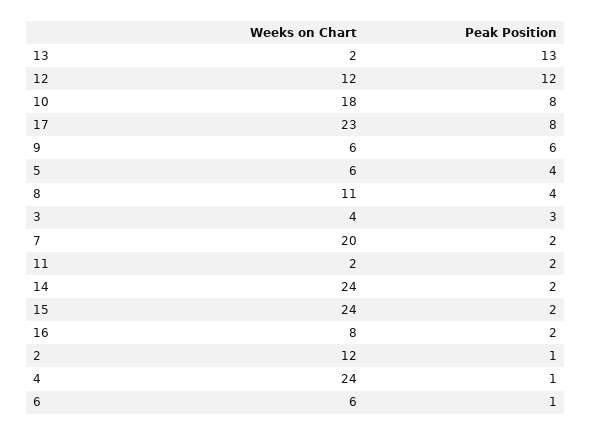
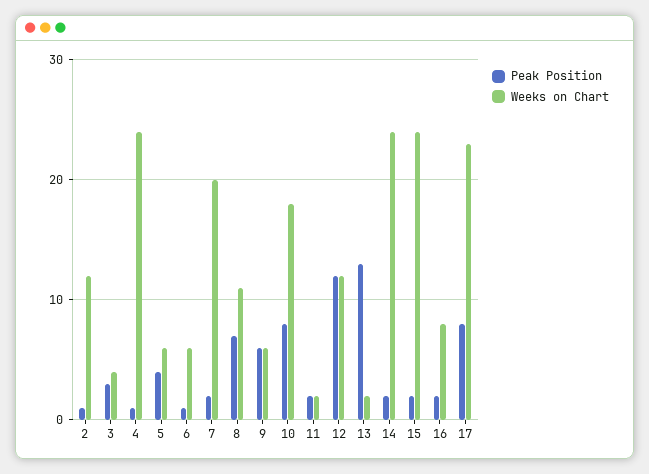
Peak Position, 8: 4 -> 7

